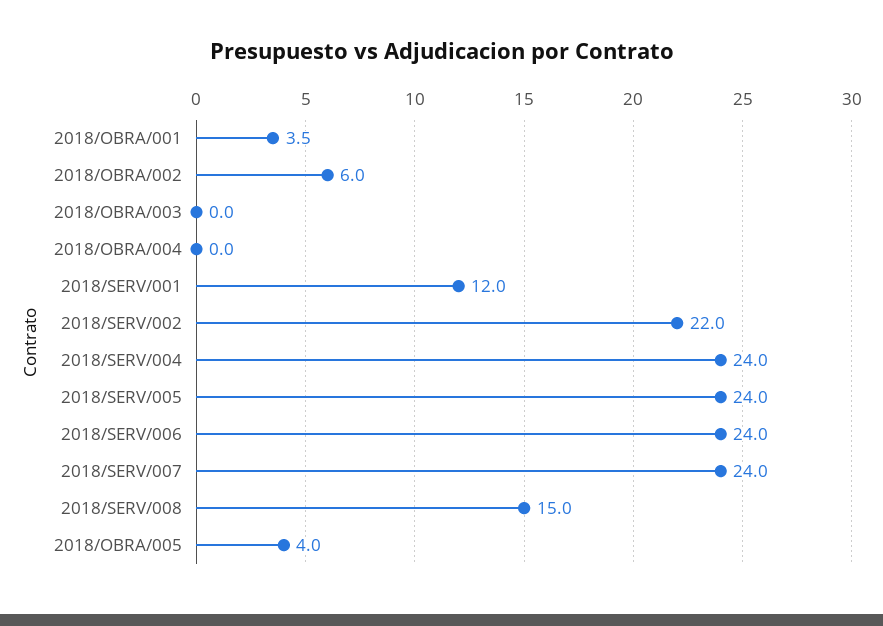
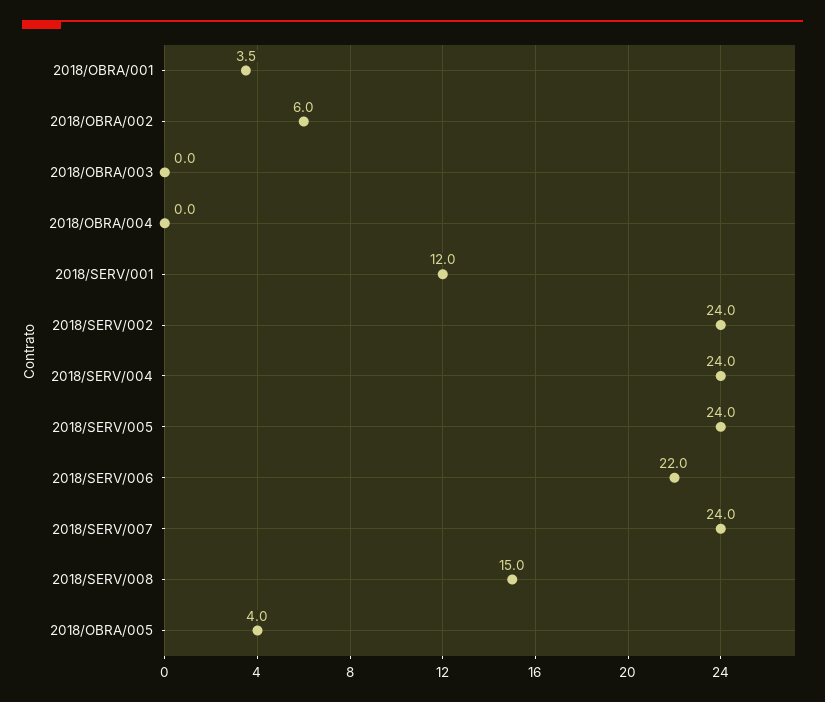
2018/SERV/002: 22 -> 24
2018/SERV/006: 24 -> 22

